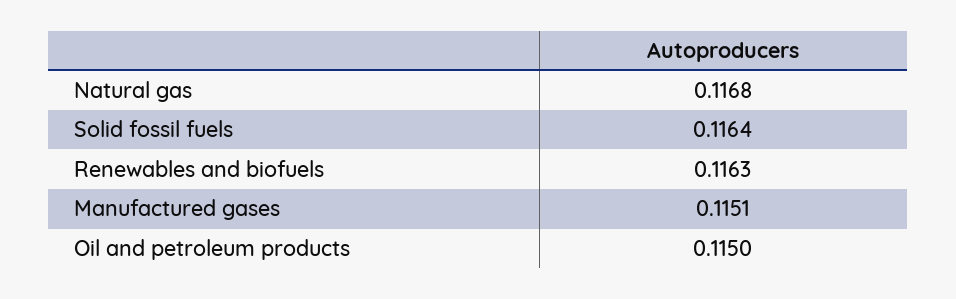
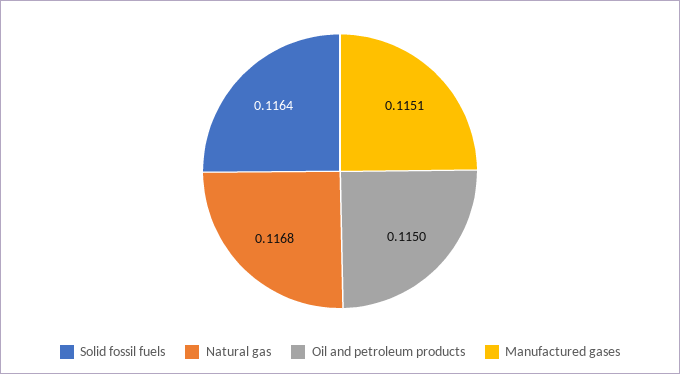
Renewables and biofuels: 0.1163 -> none

